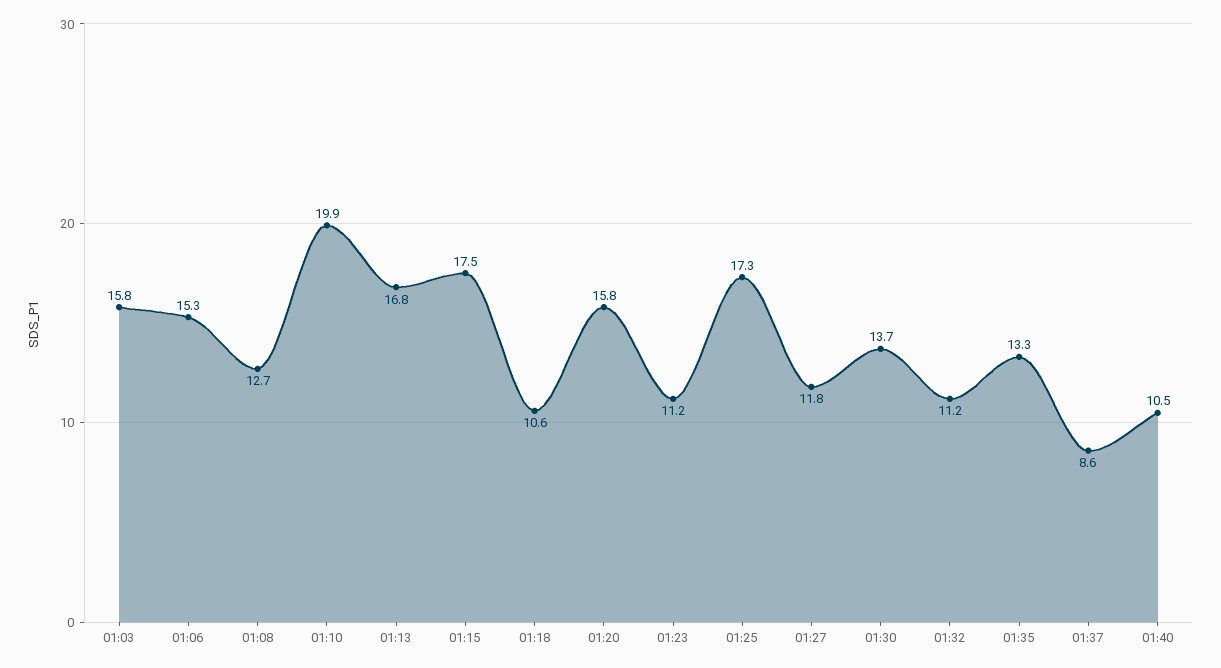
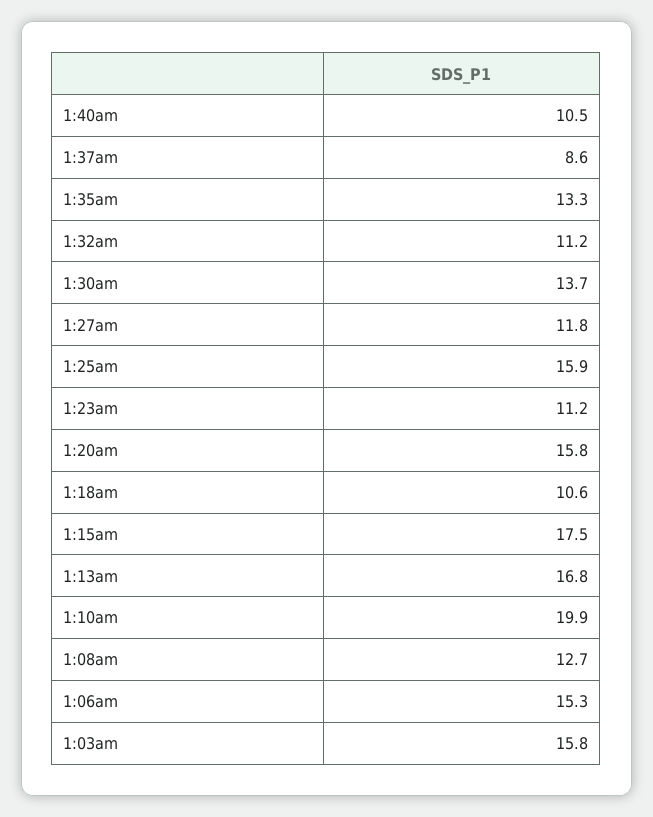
01:25: 17.3 -> 15.9

